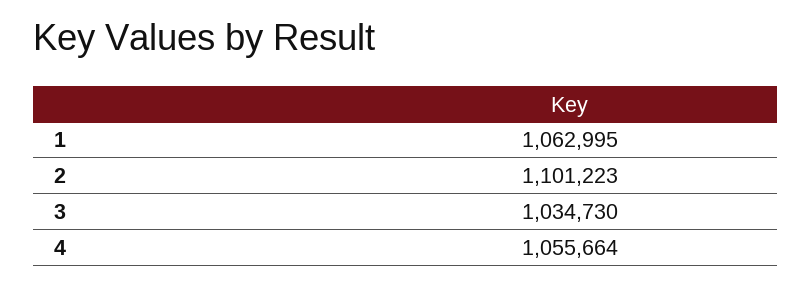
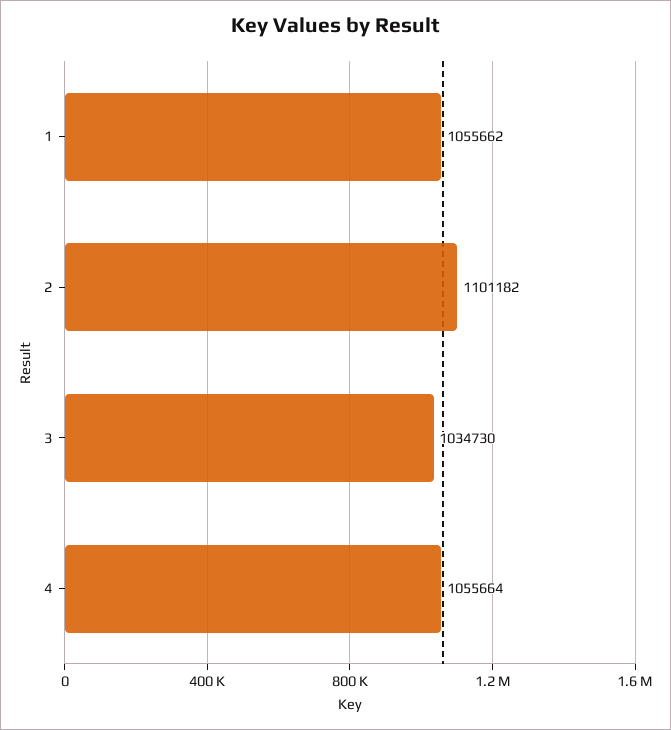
1: 1062995 -> 1055662
2: 1101223 -> 1101182

